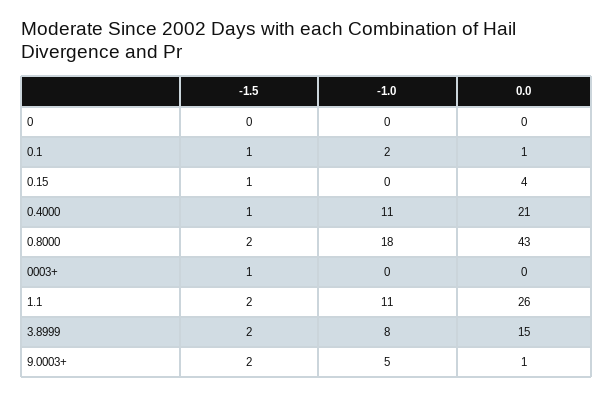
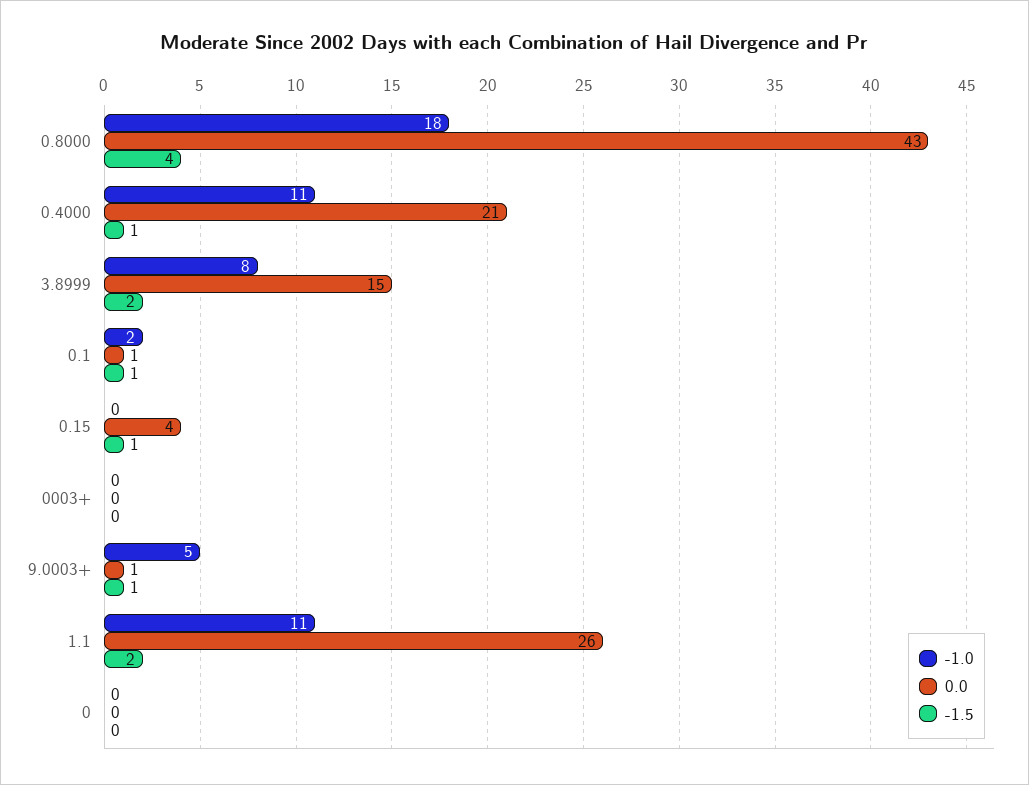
-1.5, 0.8000: 2 -> 4
-1.5, 0003+: 1 -> 0
-1.5, 9.0003+: 2 -> 1

